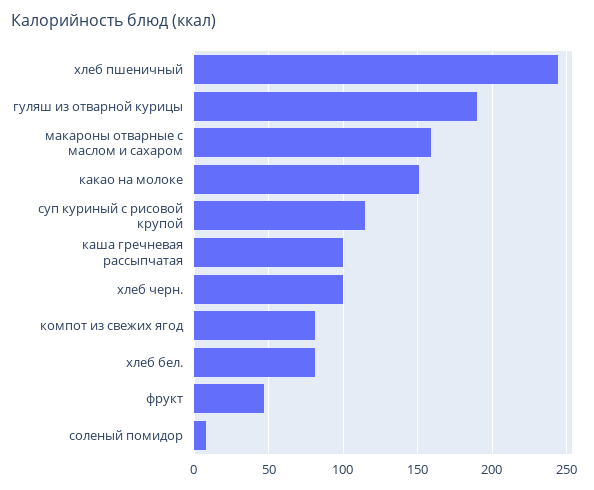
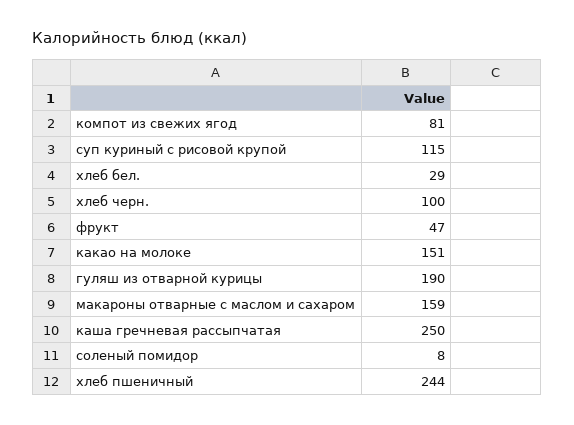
каша гречневая рассыпчатая: 100 -> 250
хлеб бел.: 80 -> 29

